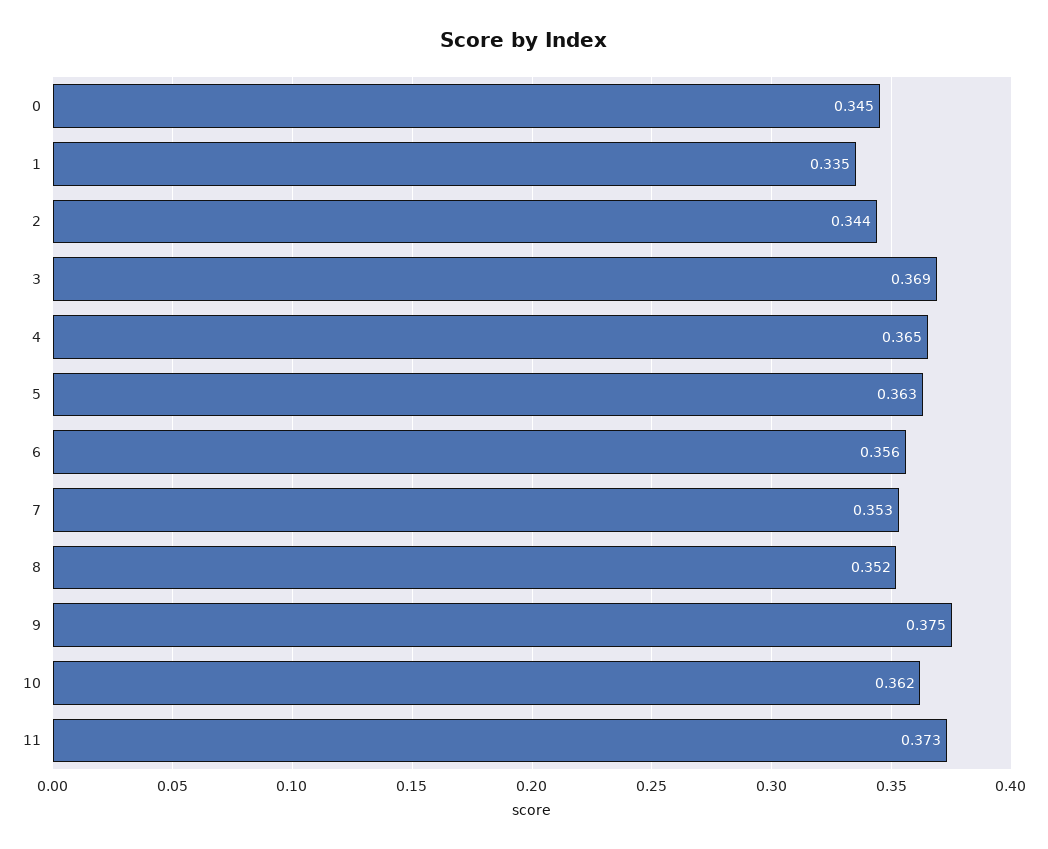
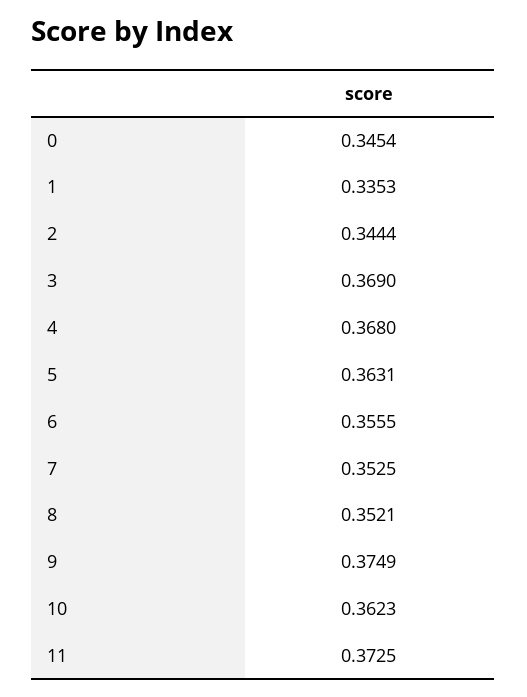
4: 0.365 -> 0.368

